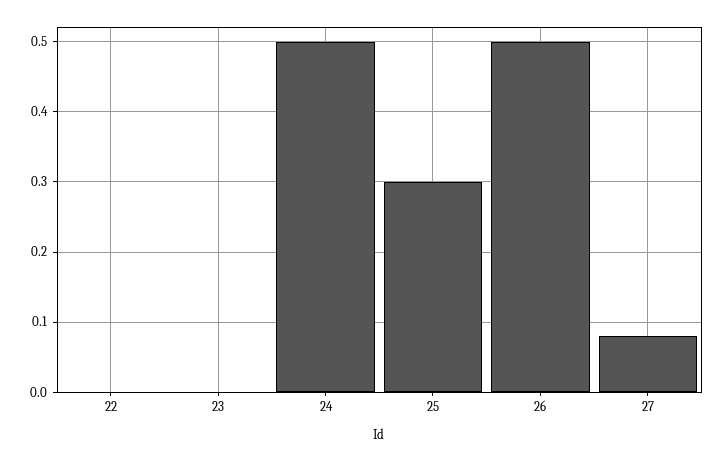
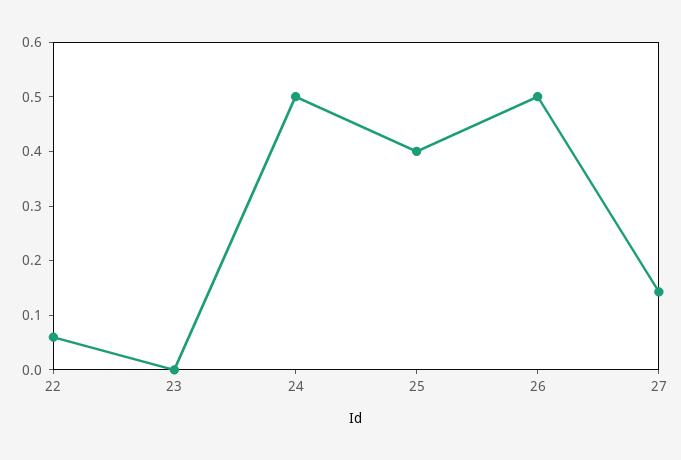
22: 0 -> 0.06
25: 0.3 -> 0.4
27: 0.08 -> 0.14

